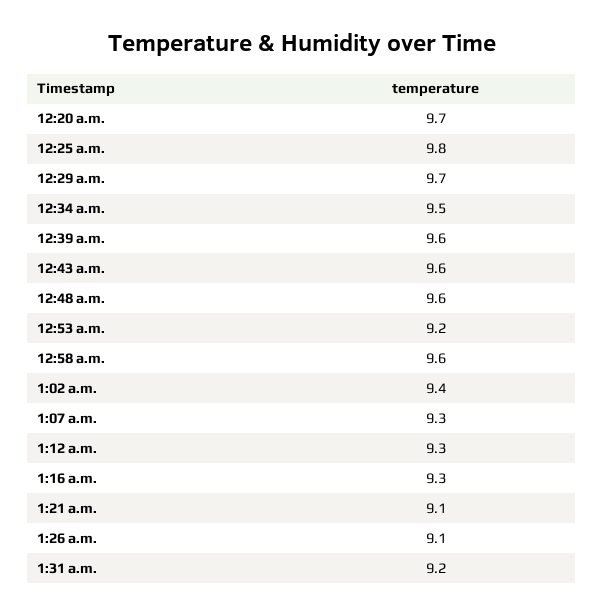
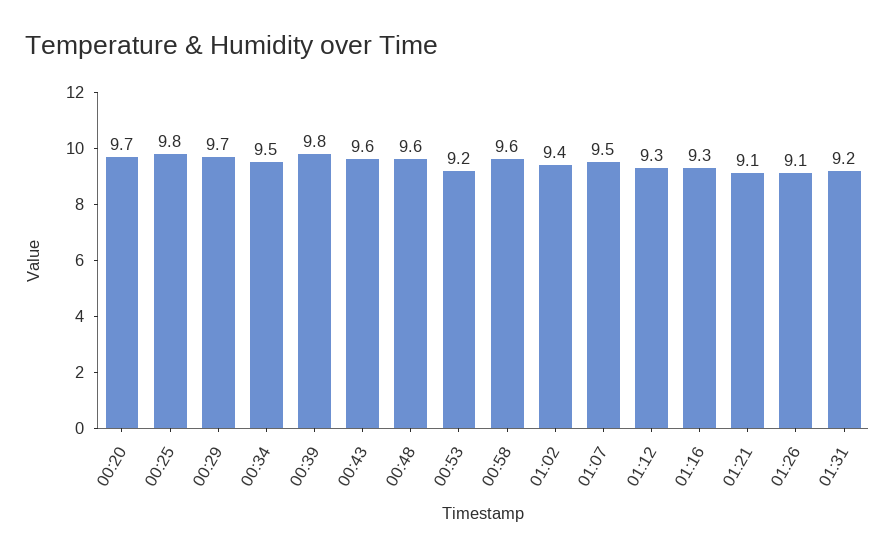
12:39 a.m.: 9.6 -> 9.8
1:07 a.m.: 9.3 -> 9.5

